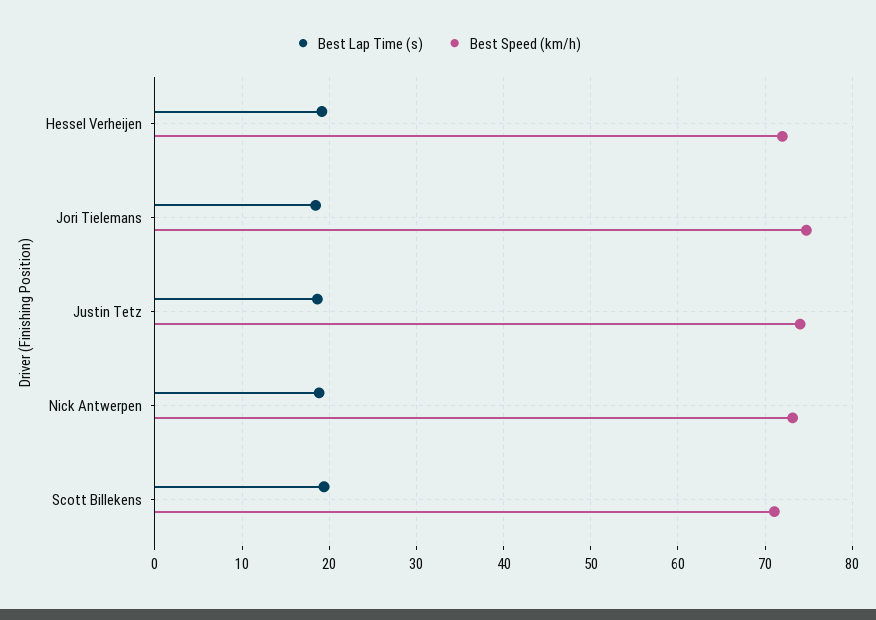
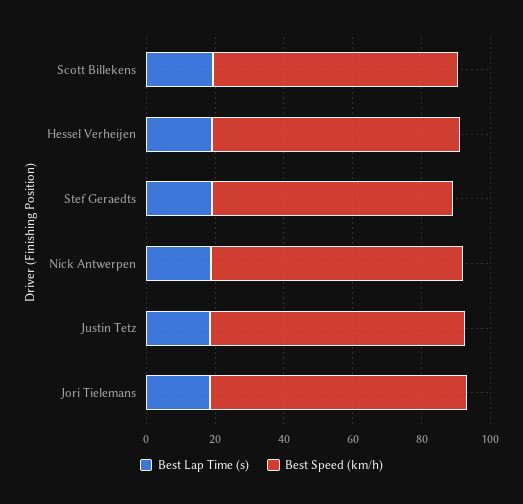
Best Lap Time (s), Stef Geraedts: none -> 20
Best Speed (km/h), Stef Geraedts: none -> 70

